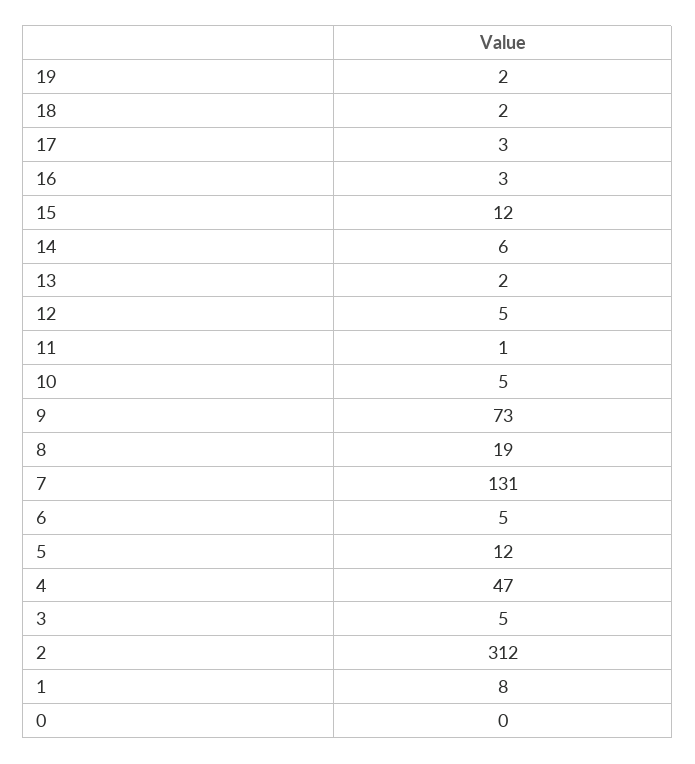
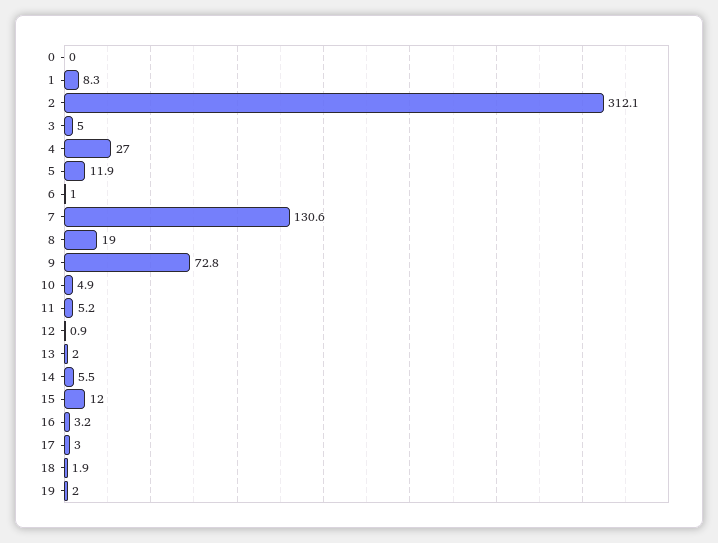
12: 5 -> 0.9
11: 1 -> 5.2
6: 5 -> 1
4: 47 -> 27

